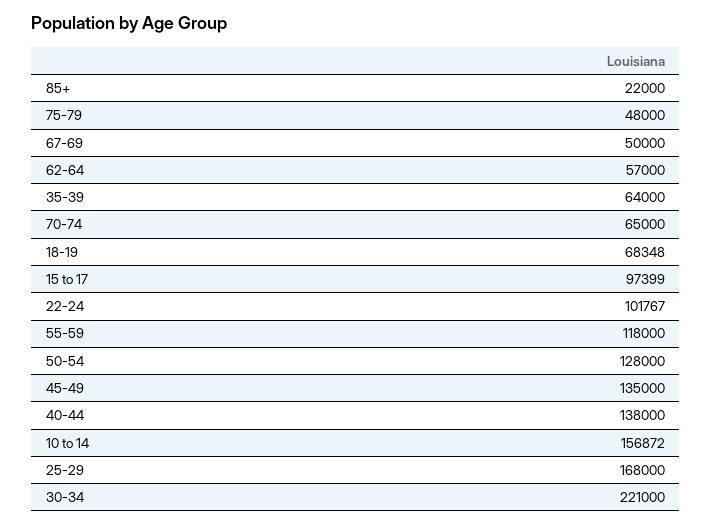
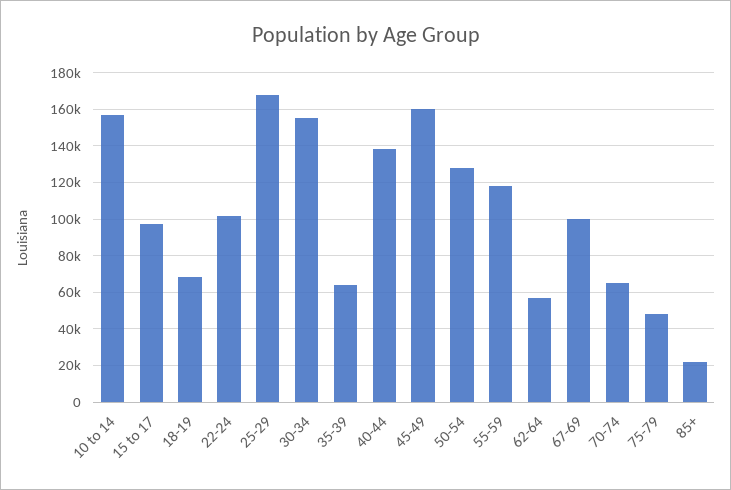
67-69: 50000 -> 100000
45-49: 135000 -> 160000
30-34: 221000 -> 155000

